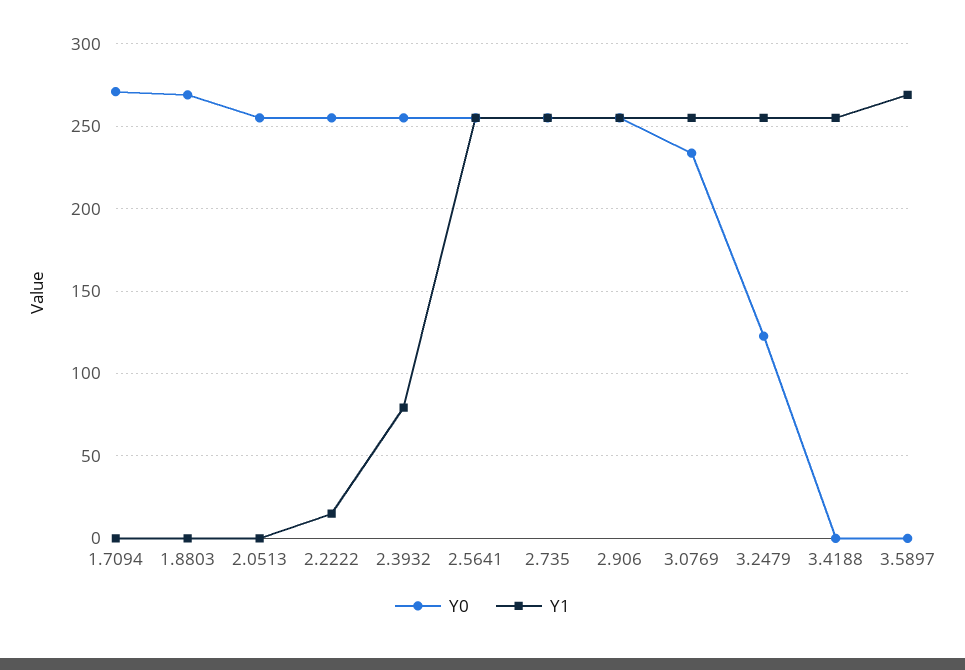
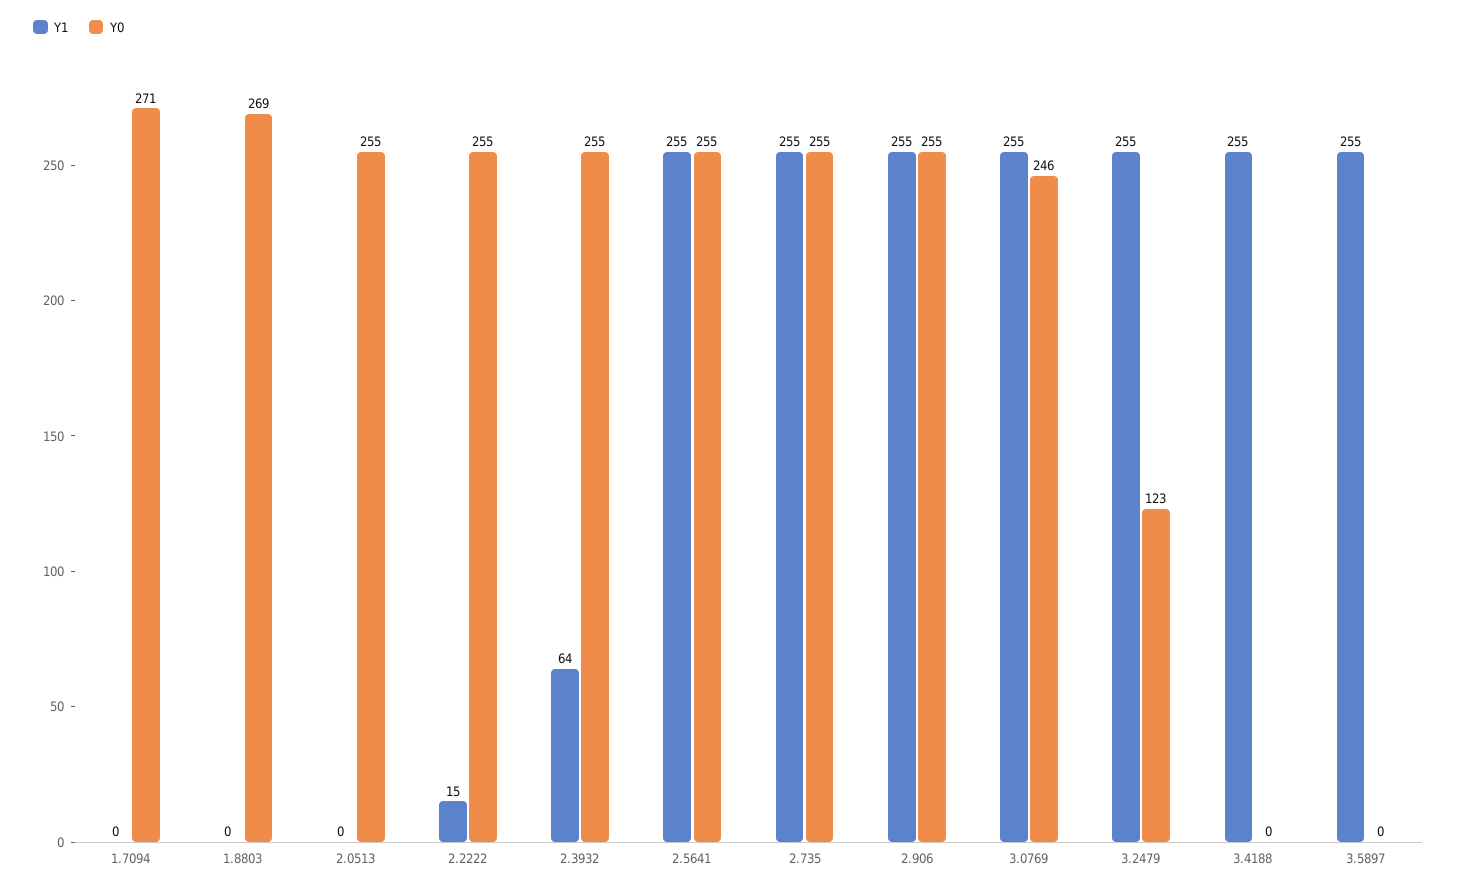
Y1, 2.3932: 80 -> 64
Y0, 3.0769: 235 -> 246
Y1, 3.5897: 270 -> 255

